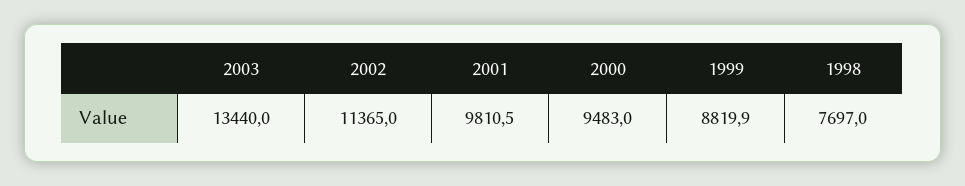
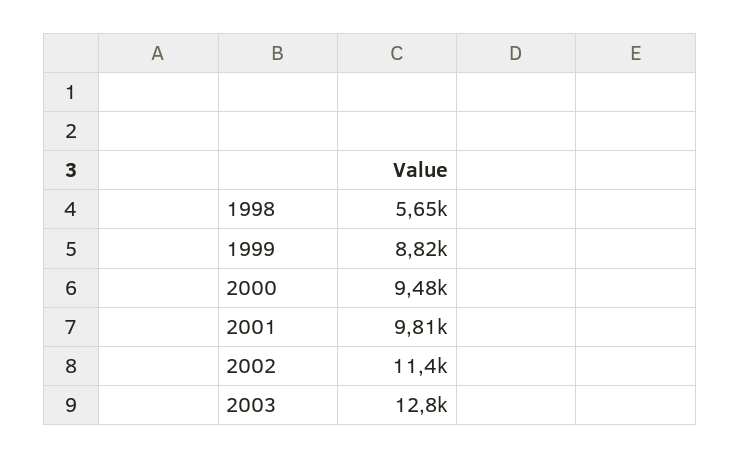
2003: 13440 -> 12800
1998: 7697 -> 5650

